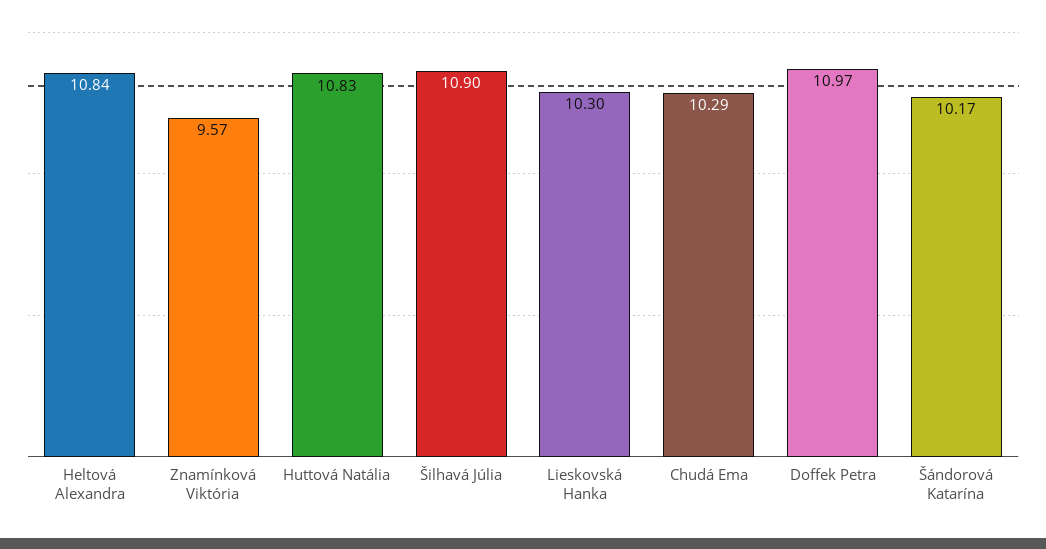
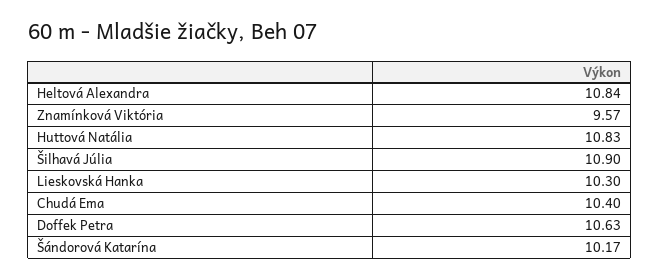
Chudá Ema: 10.29 -> 10.4
Doffek Petra: 10.97 -> 10.63

